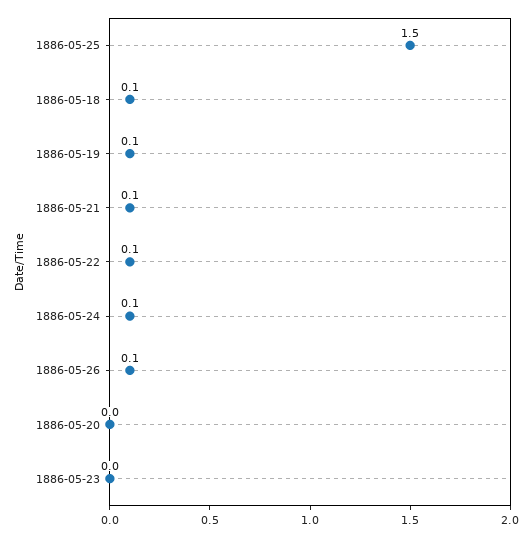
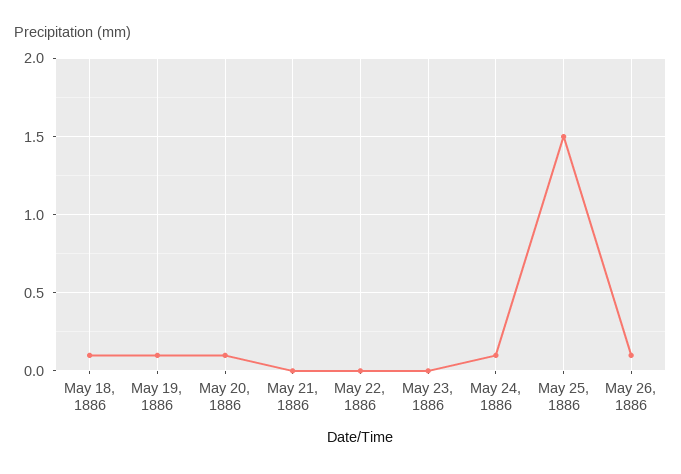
1886-05-21: 0.1 -> 0
1886-05-22: 0.1 -> 0
1886-05-20: 0 -> 0.1

